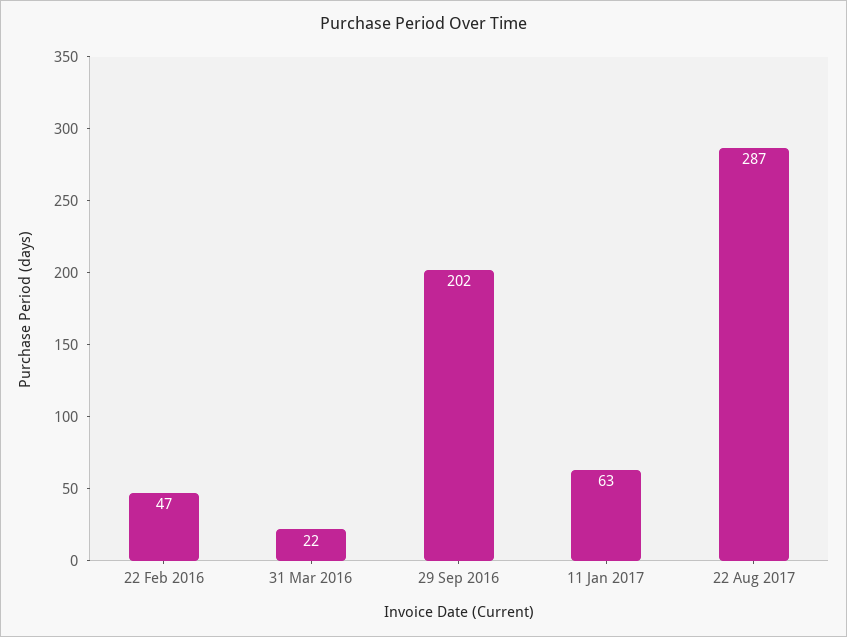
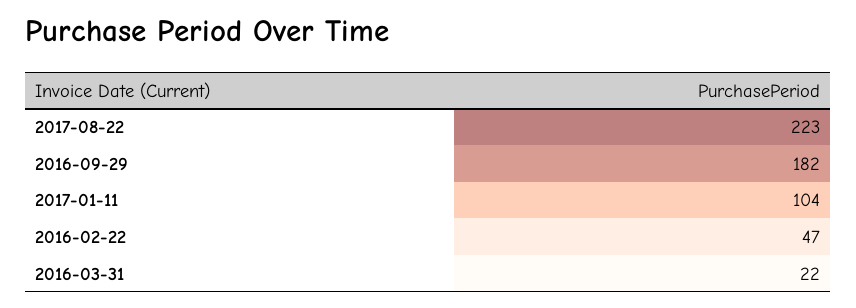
29 Sep 2016: 202 -> 182
11 Jan 2017: 63 -> 104
22 Aug 2017: 287 -> 223

